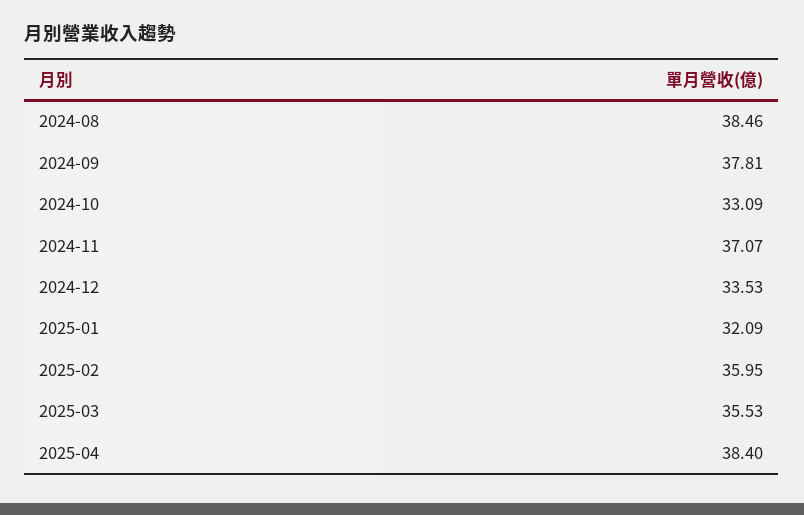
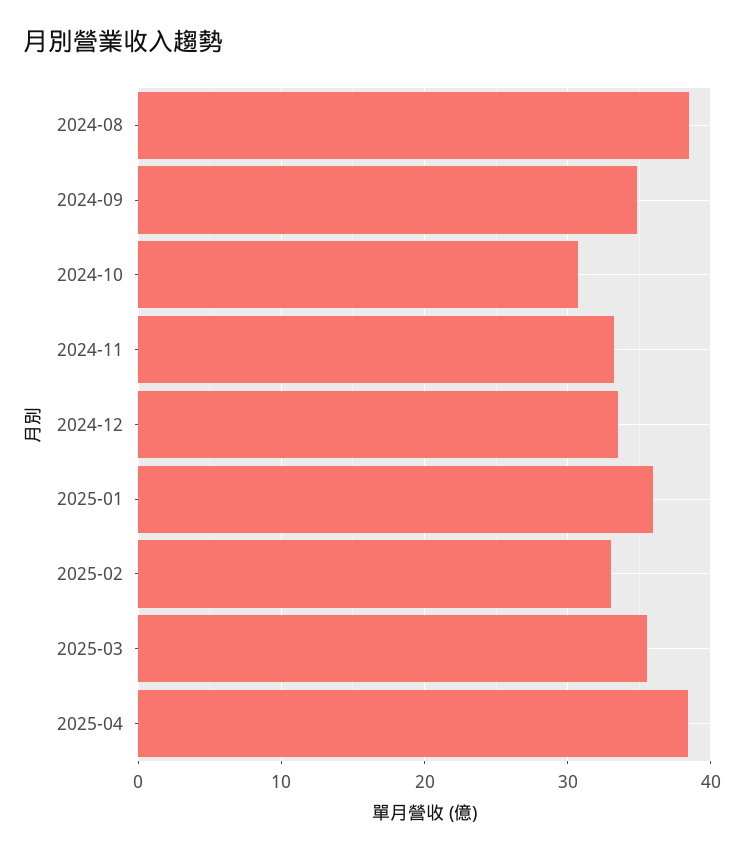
2024-09: 37.81 -> 35
2024-10: 33.09 -> 31
2024-11: 37.07 -> 33
2025-01: 32.09 -> 36
2025-02: 35.95 -> 33

